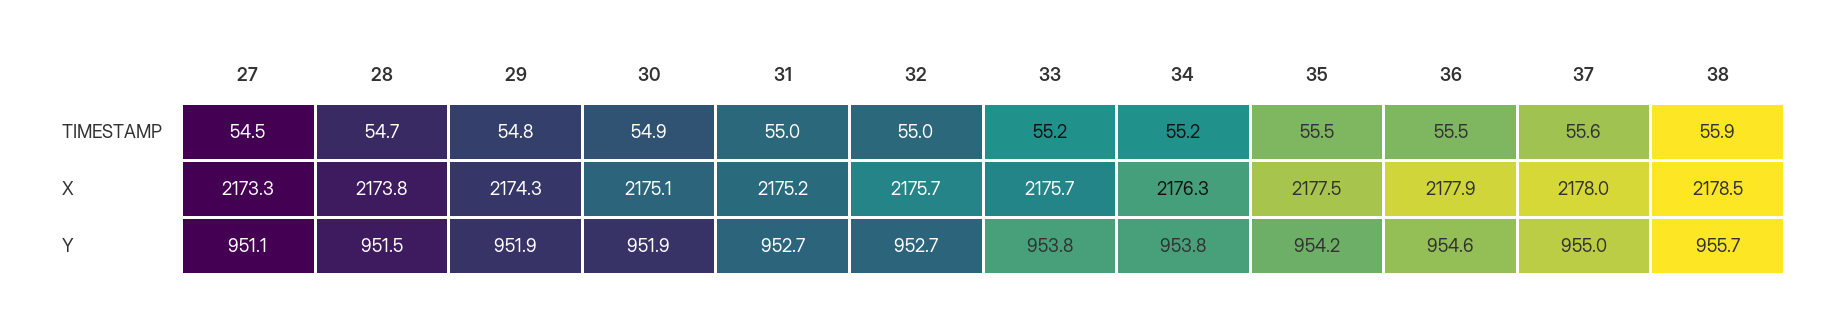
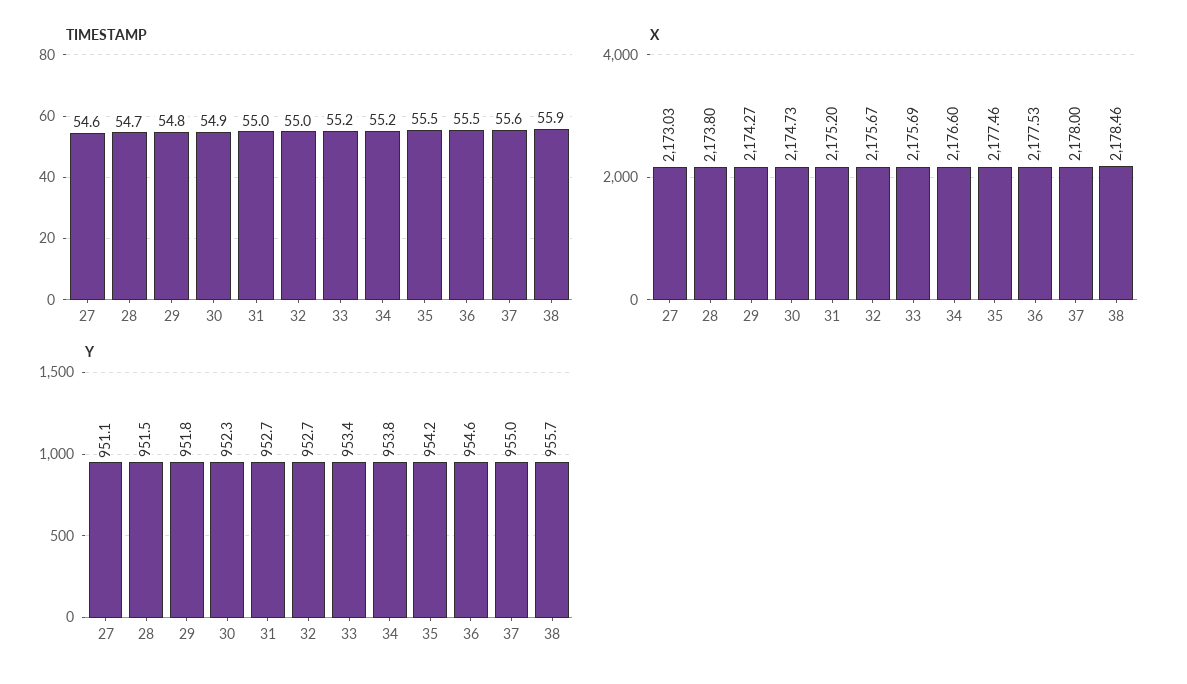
TIMESTAMP, 27: 54.5 -> 54.6
X, 27: 2173.3 -> 2173.03
X, 30: 2175.1 -> 2174.73
X, 34: 2176.3 -> 2176.6
X, 36: 2177.9 -> 2177.53
Y, 29: 951.9 -> 951.8
Y, 30: 951.9 -> 952.3
Y, 33: 953.8 -> 953.4

